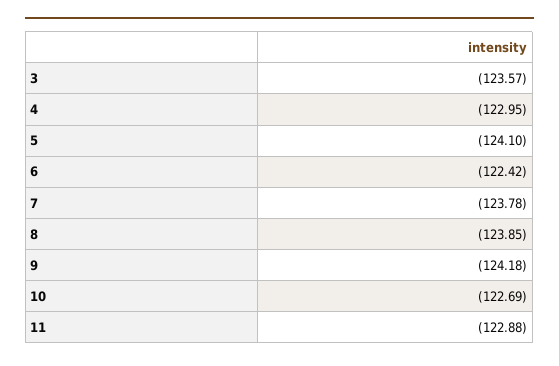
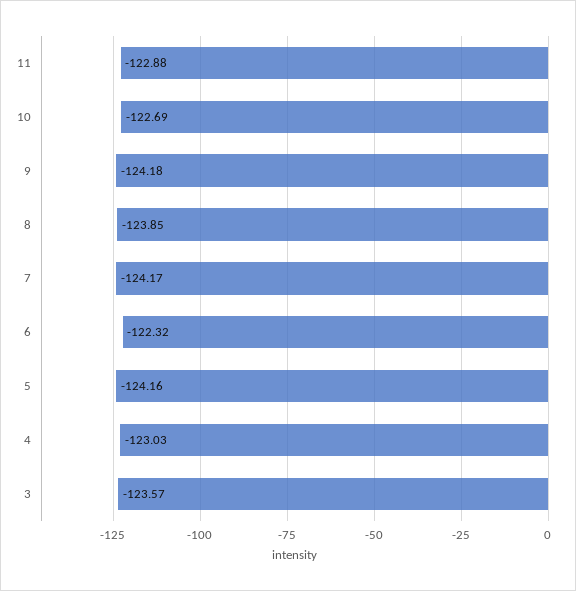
4: -122.95 -> -123.03
5: -124.1 -> -124.16
6: -122.42 -> -122.32
7: -123.78 -> -124.17

